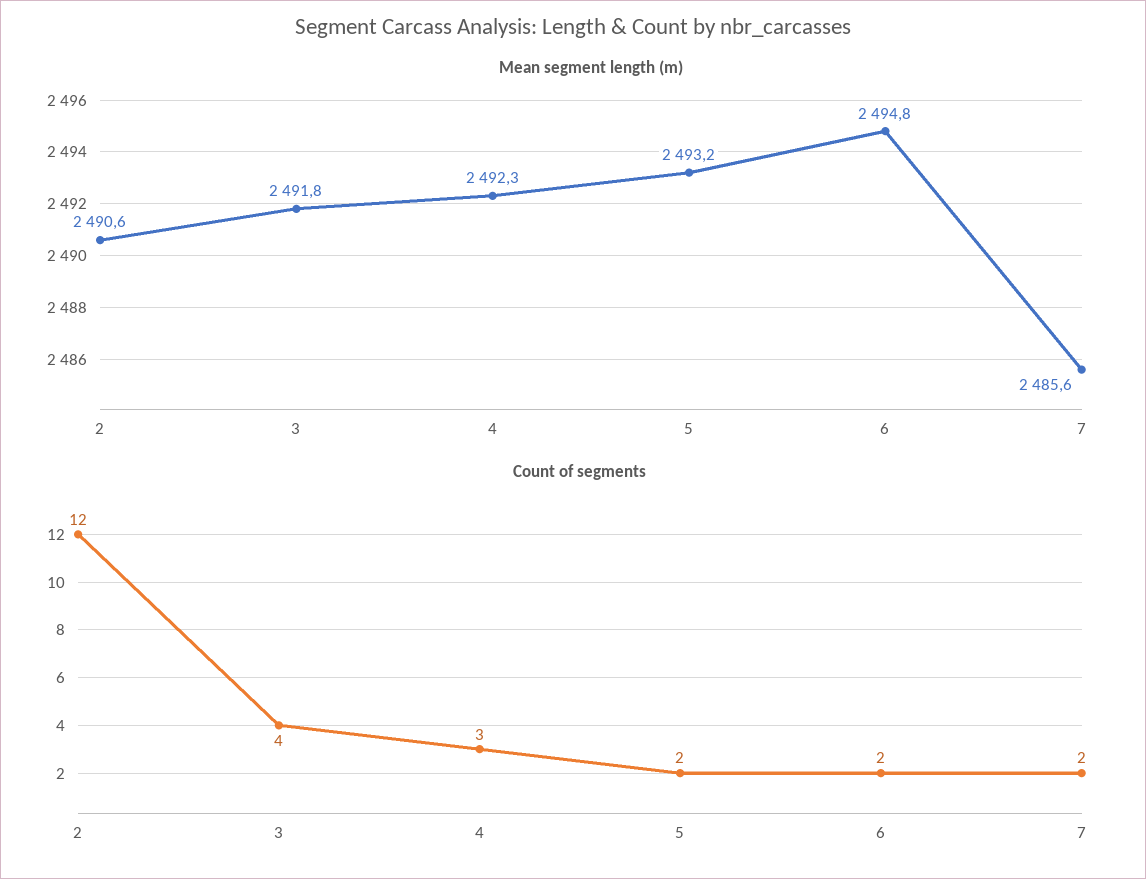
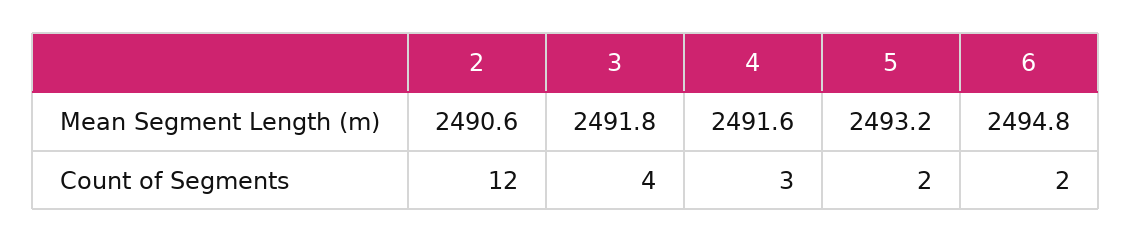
Mean segment length (m), 4: 2492.3 -> 2491.6
Mean segment length (m), 7: 2485.6 -> none
Count of segments, 7: 2 -> none

